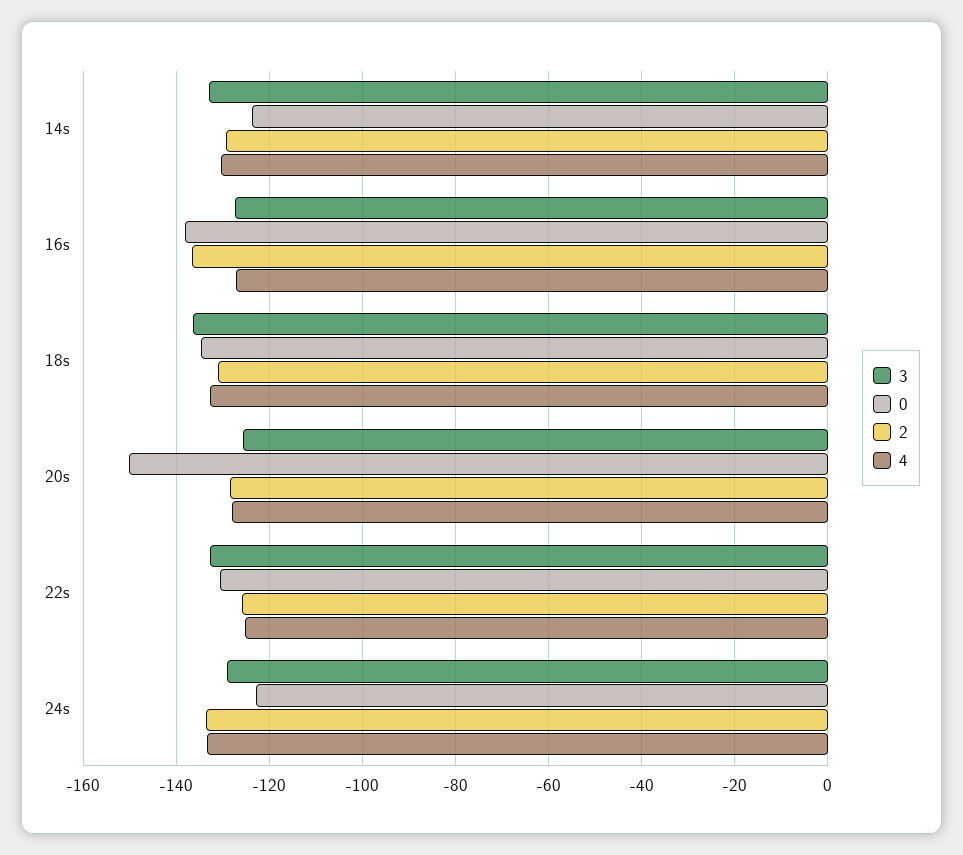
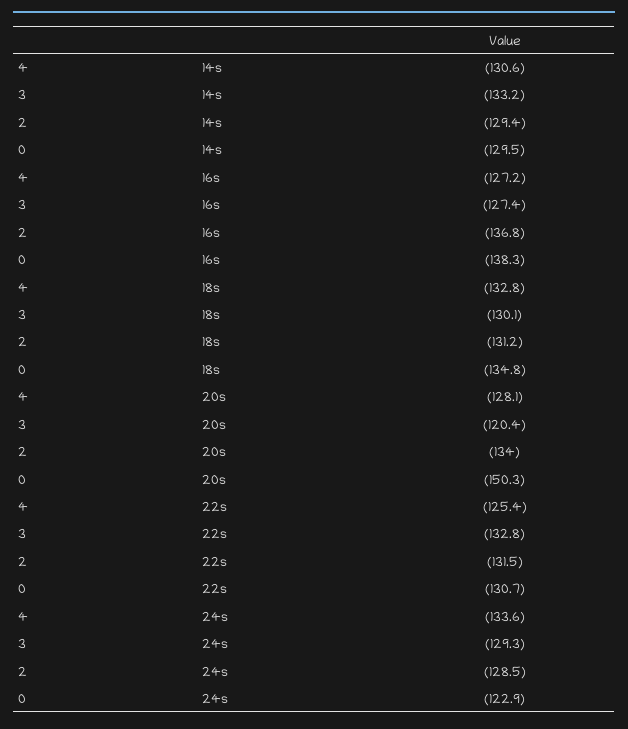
0, 14s: -124 -> -129.5
3, 18s: -136 -> -130.1
3, 20s: -126 -> -120.4
2, 20s: -128 -> -134
2, 22s: -126 -> -131.5
2, 24s: -134 -> -128.5

